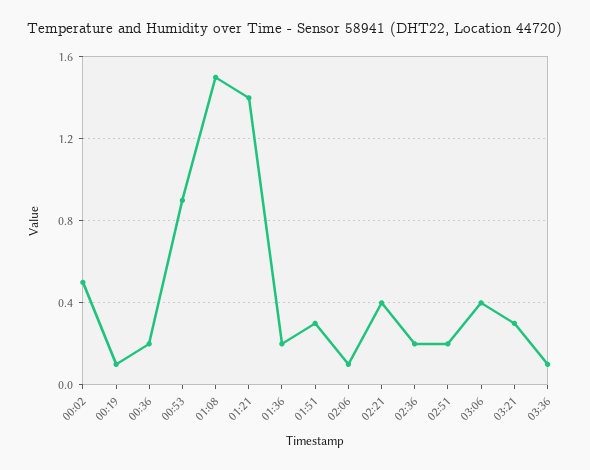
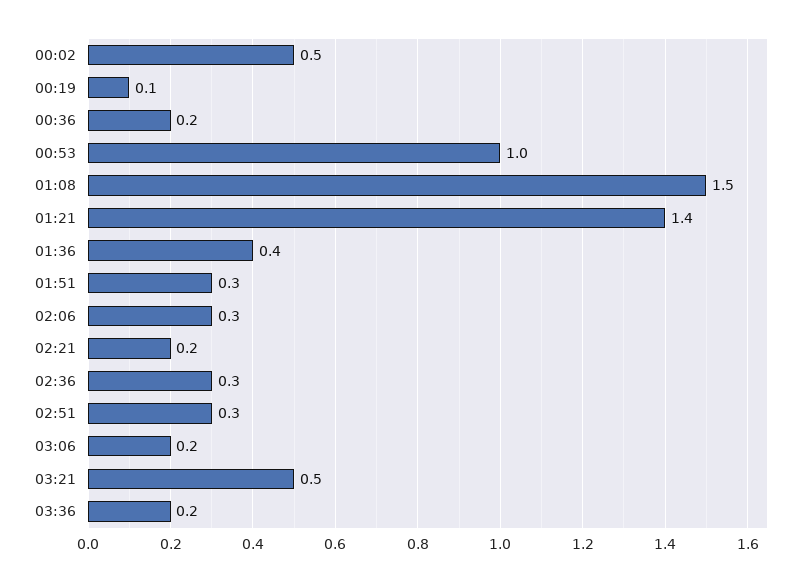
00:53: 0.9 -> 1
01:36: 0.2 -> 0.4
02:06: 0.1 -> 0.3
02:21: 0.4 -> 0.2
02:36: 0.2 -> 0.3
02:51: 0.2 -> 0.3
03:06: 0.4 -> 0.2
03:21: 0.3 -> 0.5
03:36: 0.1 -> 0.2

